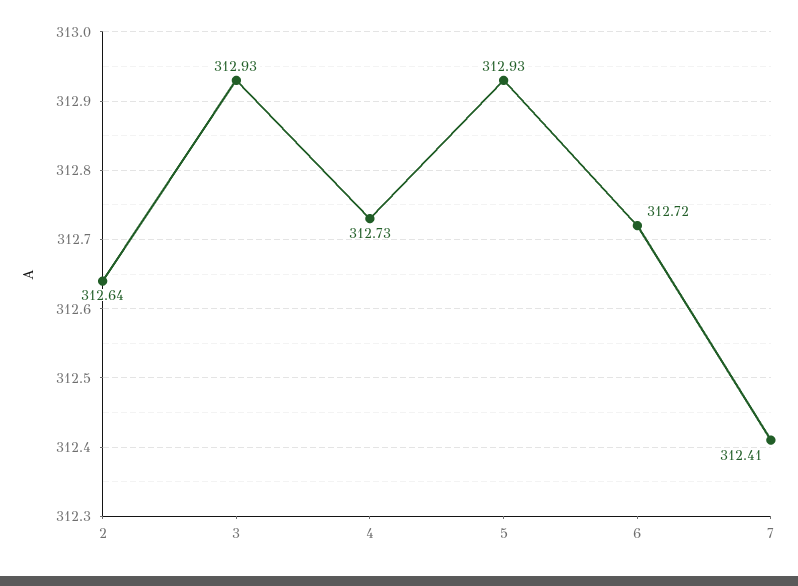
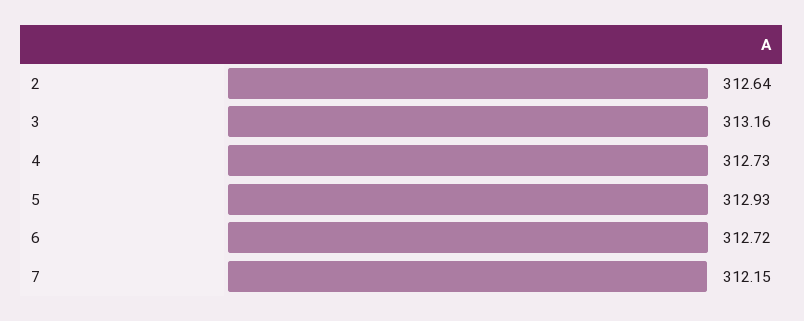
3: 312.93 -> 313.16
7: 312.41 -> 312.15

